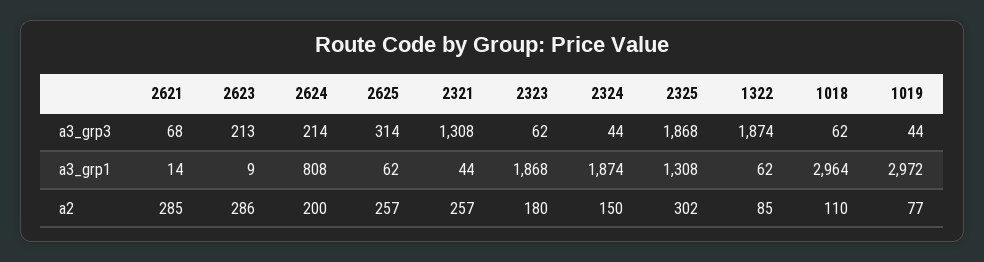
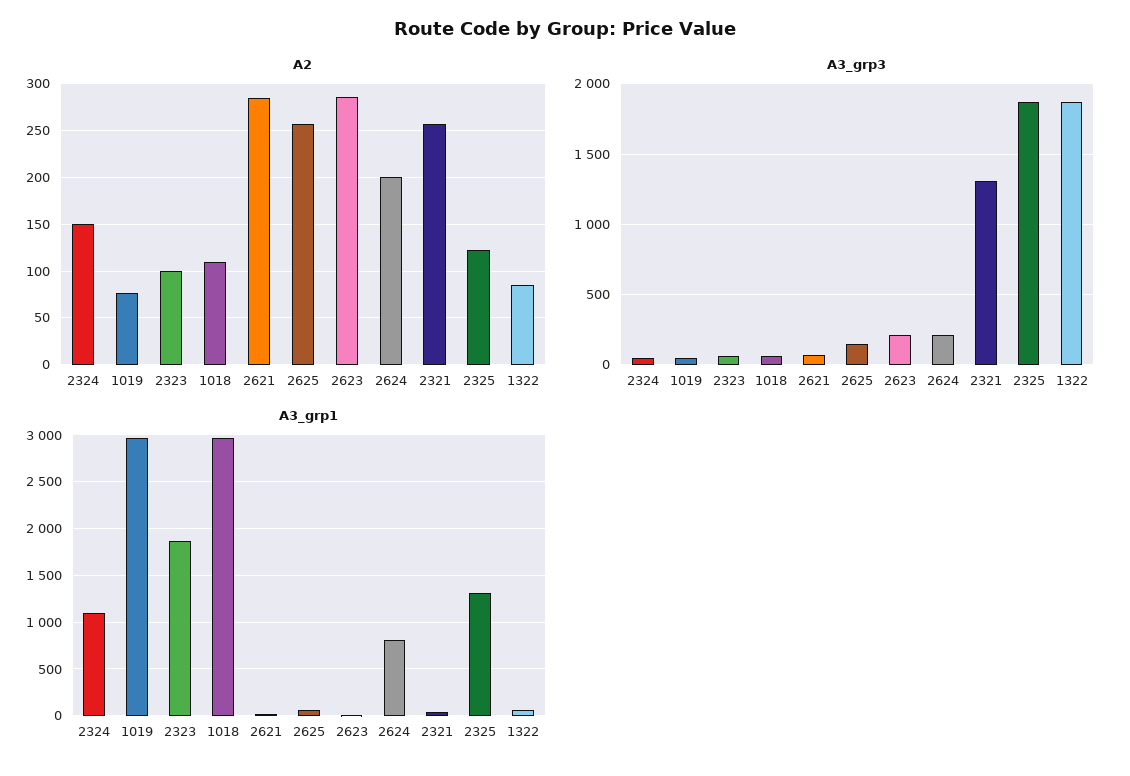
a3_grp3, 2625: 314 -> 150
a3_grp1, 2324: 1874 -> 1100
a2, 2323: 180 -> 100
a2, 2325: 302 -> 120

